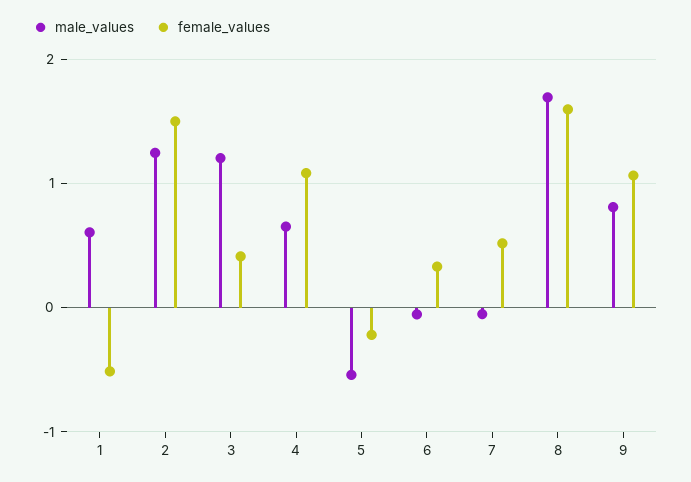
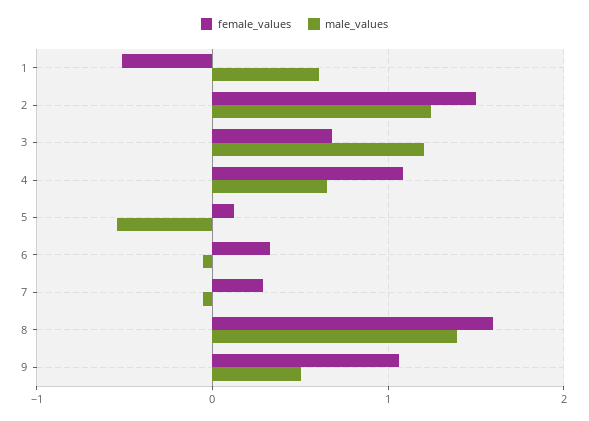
female_values, 3: 0.4 -> 0.7
female_values, 5: -0.2 -> 0.1
female_values, 7: 0.5 -> 0.3
male_values, 8: 1.7 -> 1.4
male_values, 9: 0.8 -> 0.5

